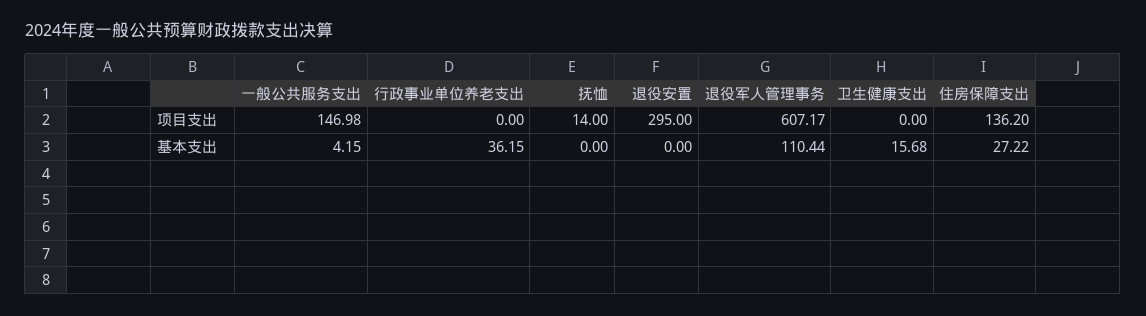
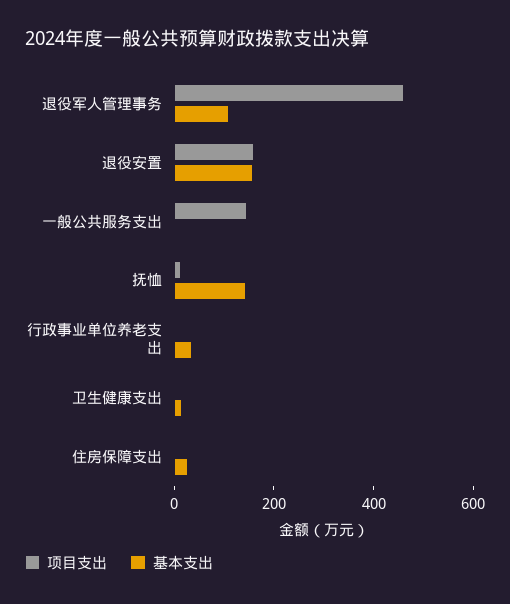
项目支出, 退役安置: 295 -> 150
项目支出, 退役军人管理事务: 607.17 -> 450
项目支出, 住房保障支出: 136.2 -> 0
基本支出, 抚恤: 0 -> 150
基本支出, 退役安置: 0 -> 150

